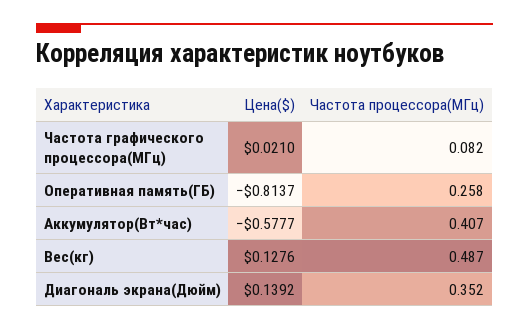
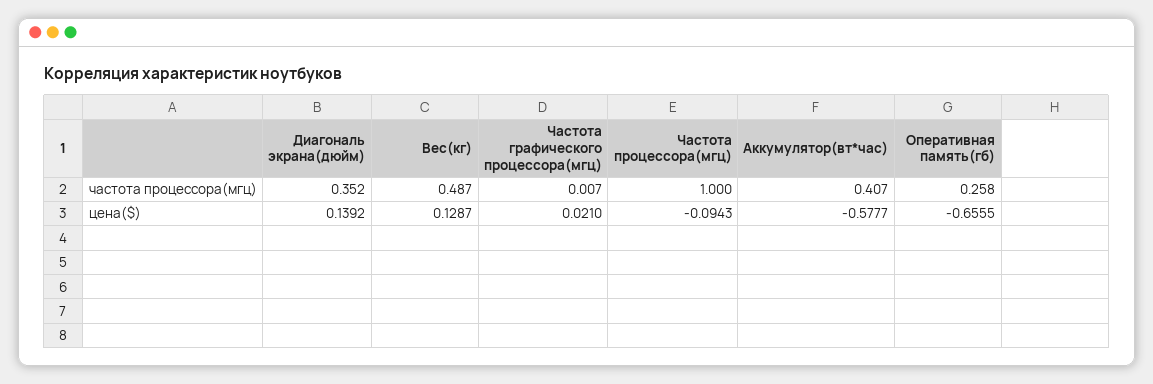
Частота процессора(МГц), Частота графического процессора(МГц): 0.082 -> 0.007
Цена($), Оперативная память(ГБ): -0.8137 -> -0.6555
Цена($), Вес(кг): 0.1276 -> 0.1287
Частота процессора(МГц), Частота процессора(мгц): none -> 1
Цена($), Частота процессора(мгц): none -> -0.0943

